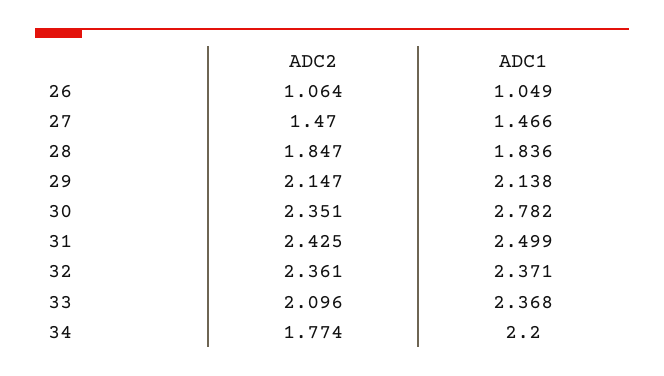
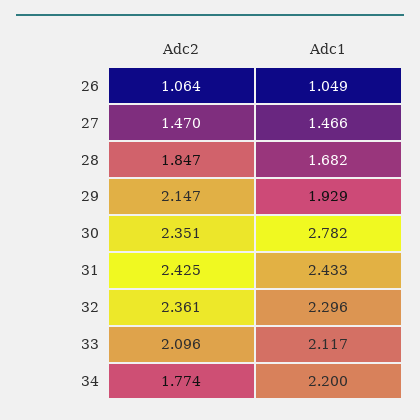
ADC1, 28: 1.836 -> 1.682
ADC1, 29: 2.138 -> 1.929
ADC1, 31: 2.499 -> 2.433
ADC1, 32: 2.371 -> 2.296
ADC1, 33: 2.368 -> 2.117

